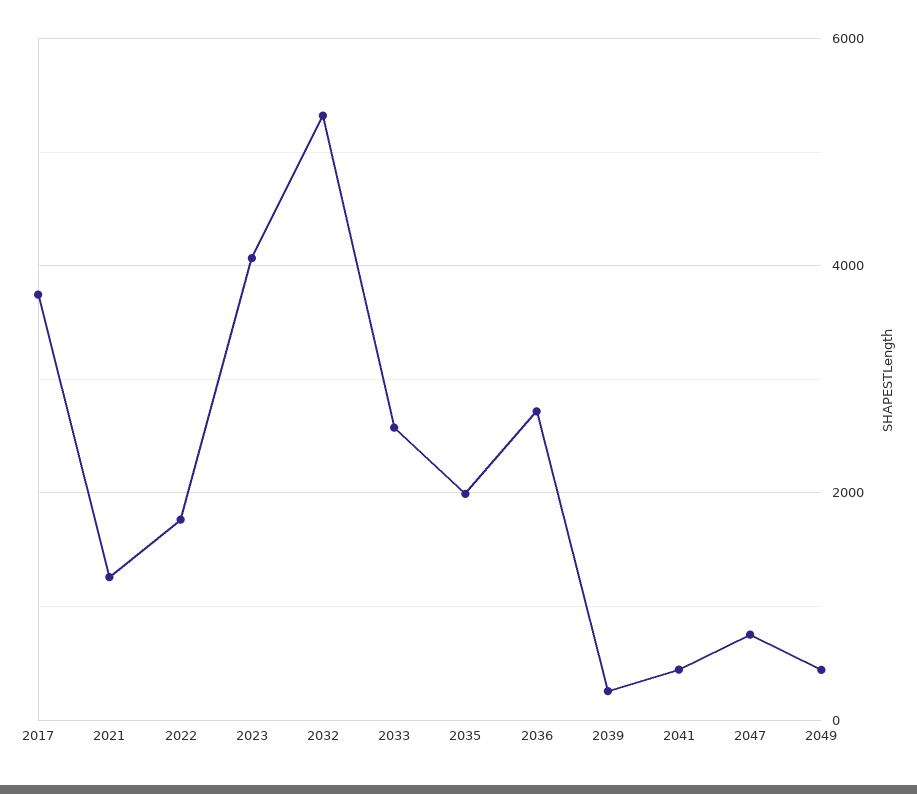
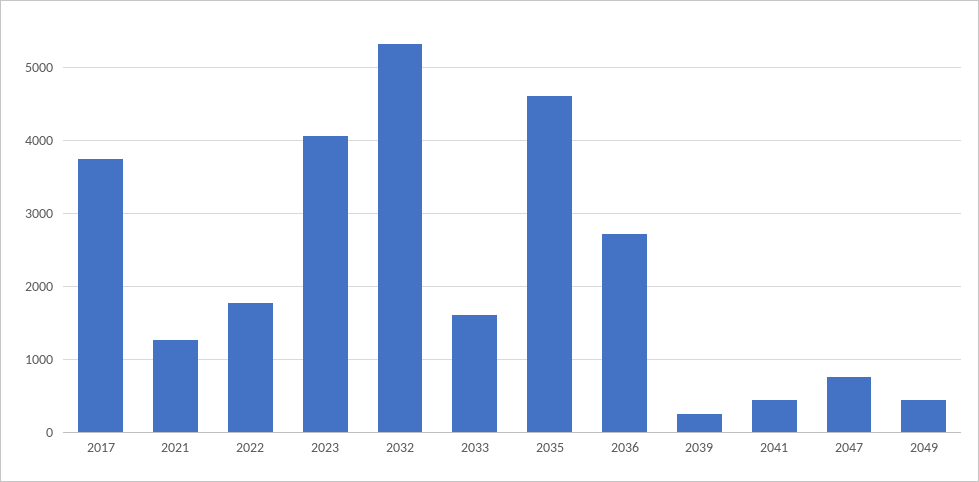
2033: 2600 -> 1600
2035: 2000 -> 4600

